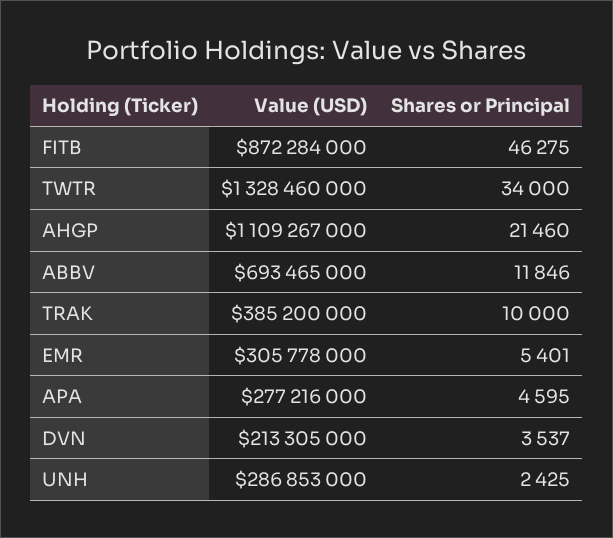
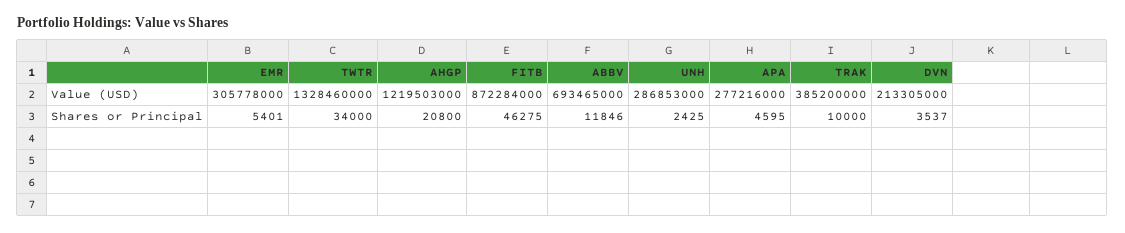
Value (USD), AHGP: 1109267000 -> 1219503000
Shares or Principal, AHGP: 21460 -> 20800

